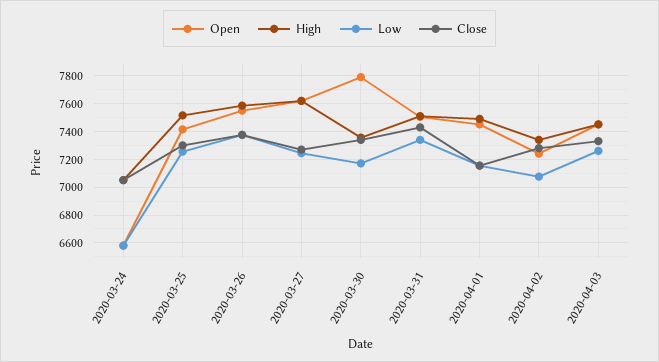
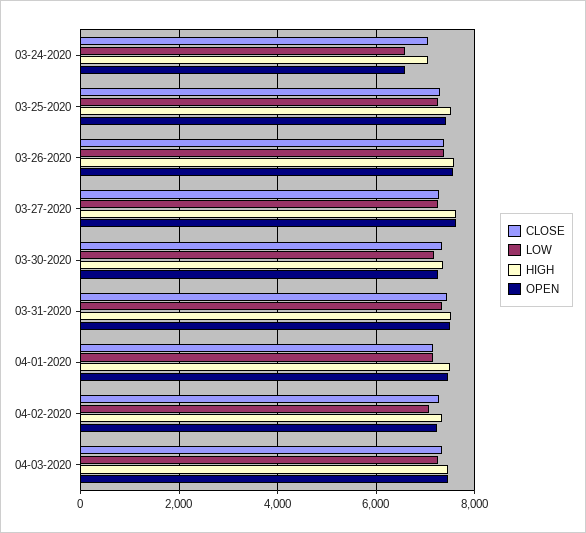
Open, 2020-03-30: 7800 -> 7200

